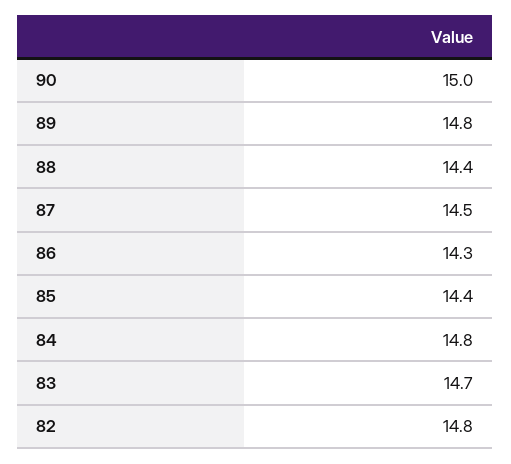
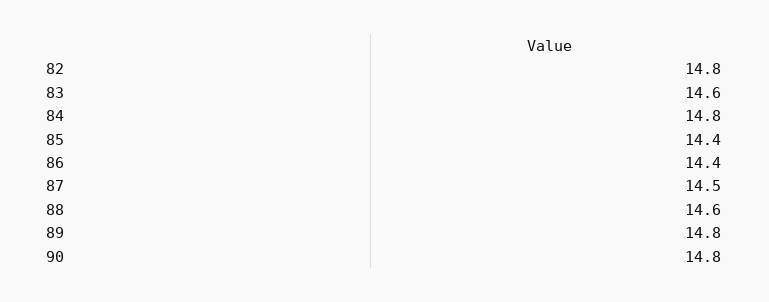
90: 15 -> 14.8
88: 14.4 -> 14.6
86: 14.3 -> 14.4
83: 14.7 -> 14.6

